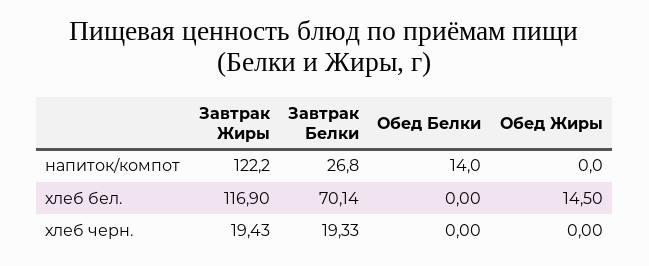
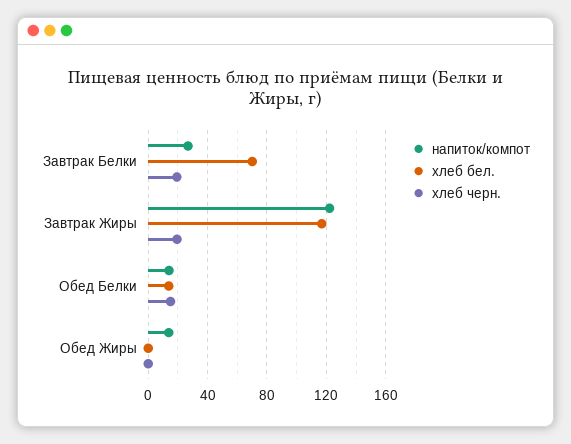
напиток/компот, Обед Жиры: 0 -> 15
хлеб бел., Обед Белки: 0 -> 15
хлеб бел., Обед Жиры: 14.5 -> 0
хлеб черн., Обед Белки: 0 -> 15

